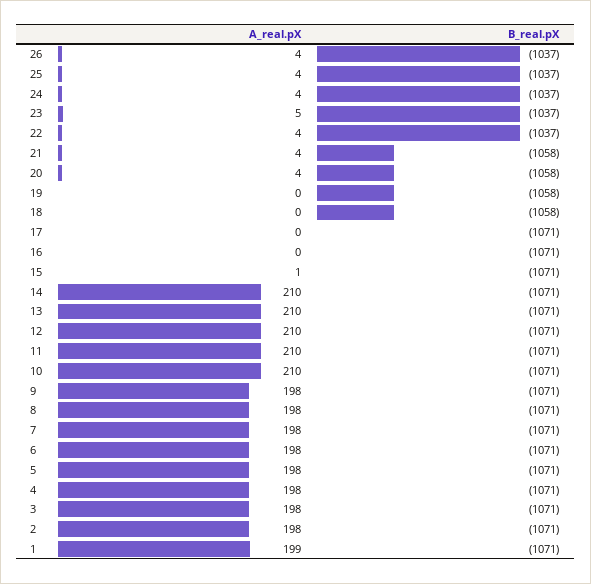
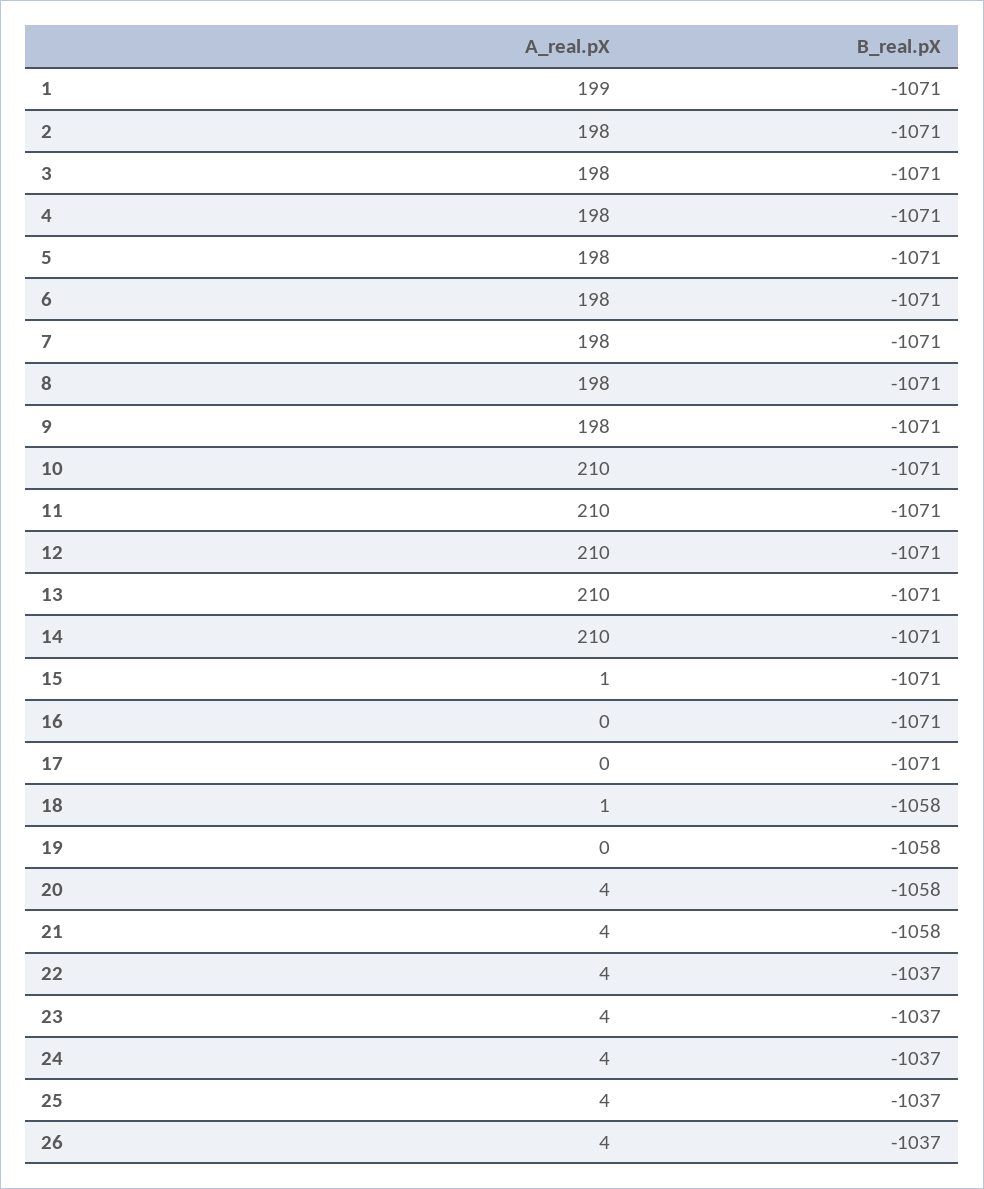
A_real.pX, 23: 5 -> 4
A_real.pX, 18: 0 -> 1

